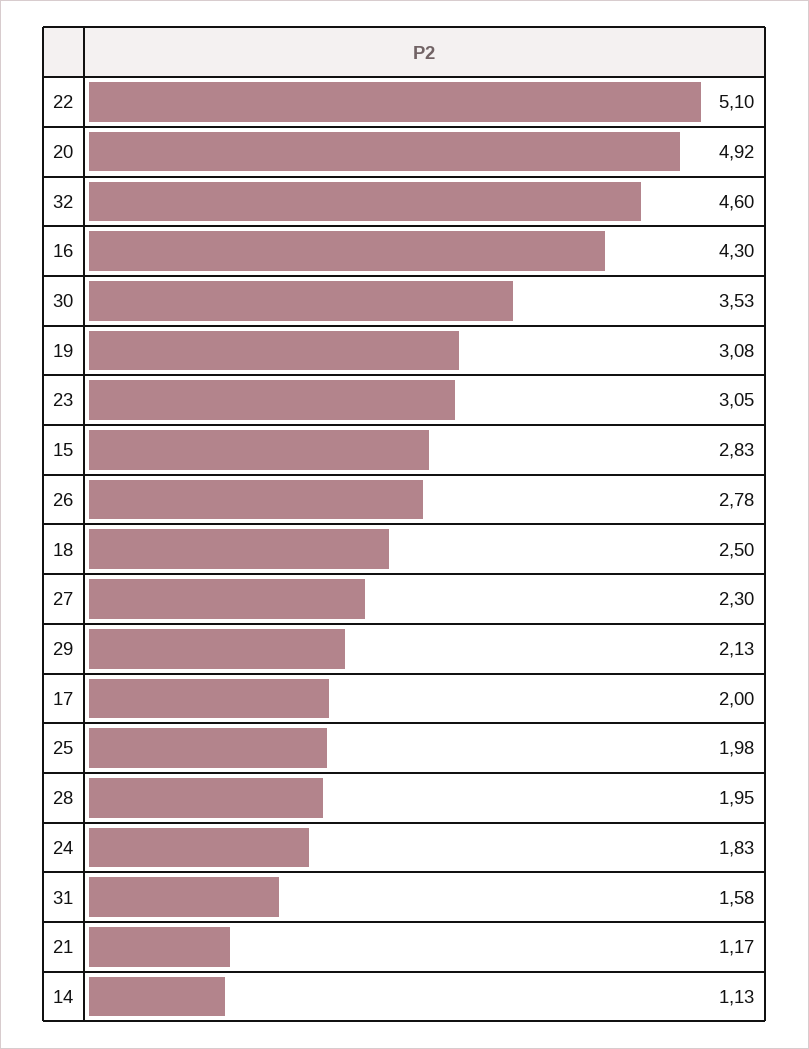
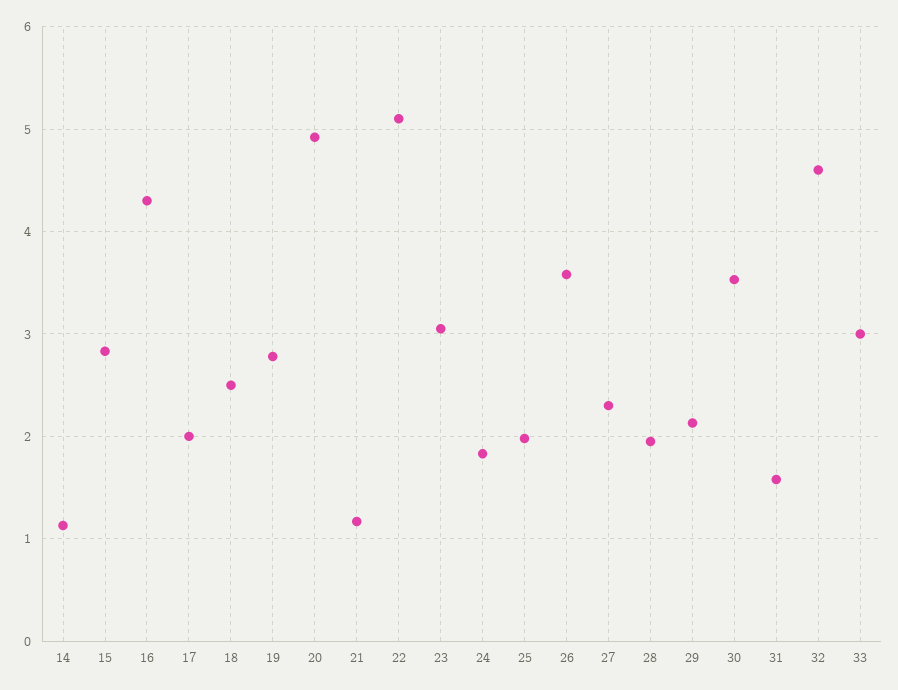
19: 3.08 -> 2.8
26: 2.78 -> 3.6
33: none -> 3

